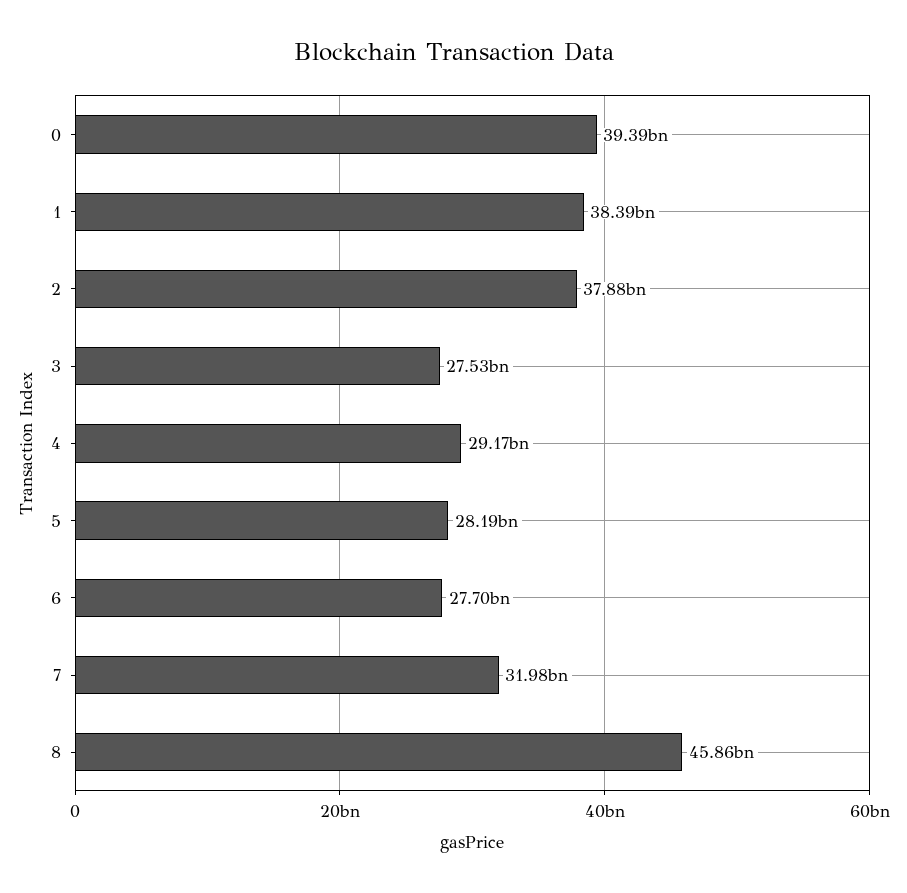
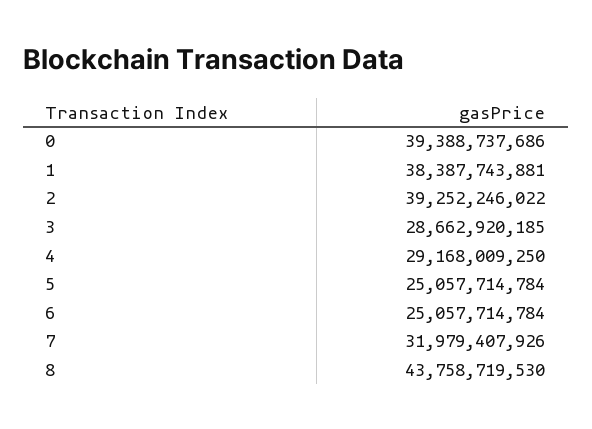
2: 37880000000 -> 39252246022
3: 27530000000 -> 28662920185
5: 28190000000 -> 25057714784
6: 27700000000 -> 25057714784
8: 45860000000 -> 43758719530

